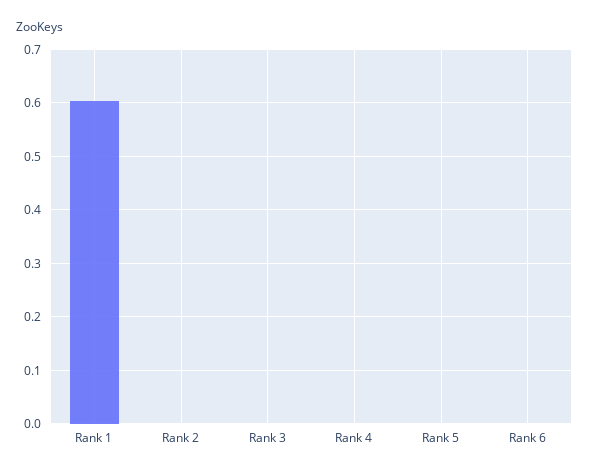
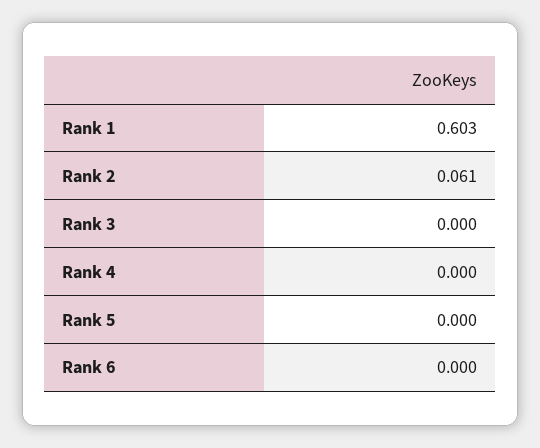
Rank 2: 0 -> 0.061

